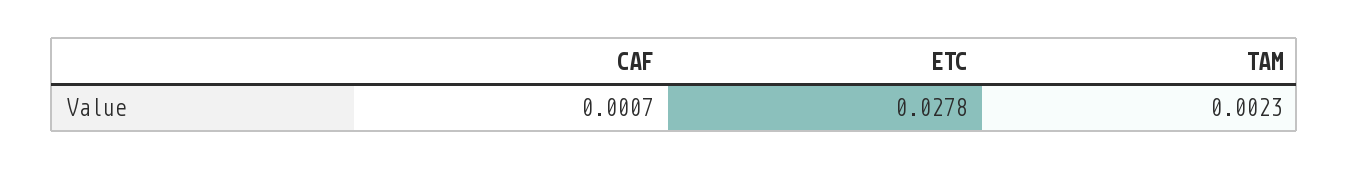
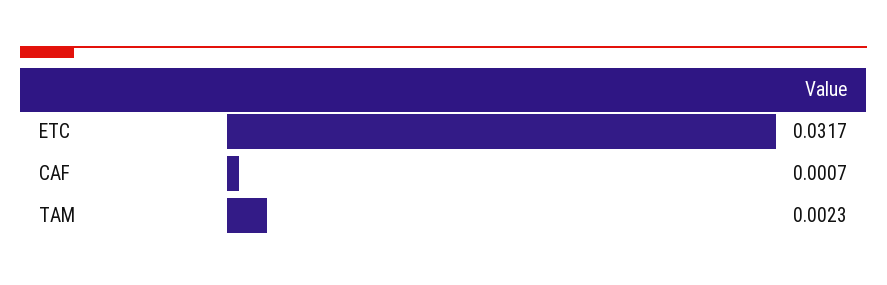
ETC: 0.0278 -> 0.0317

